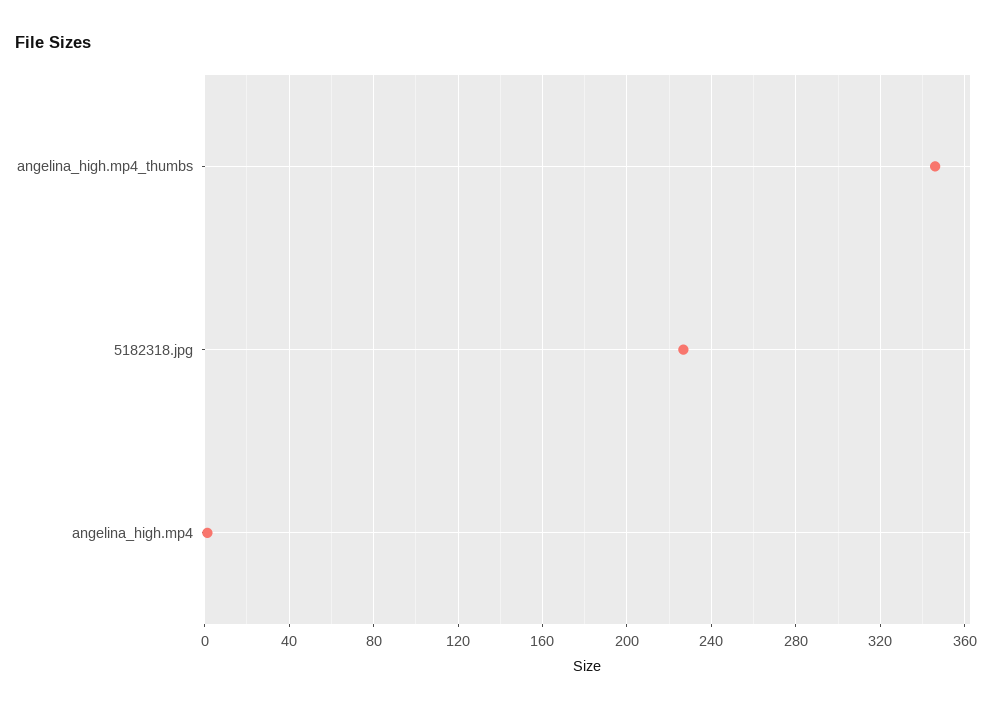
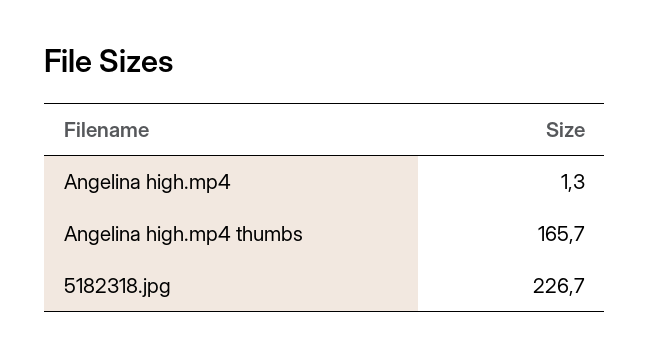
angelina_high.mp4_thumbs: 345 -> 165.7

